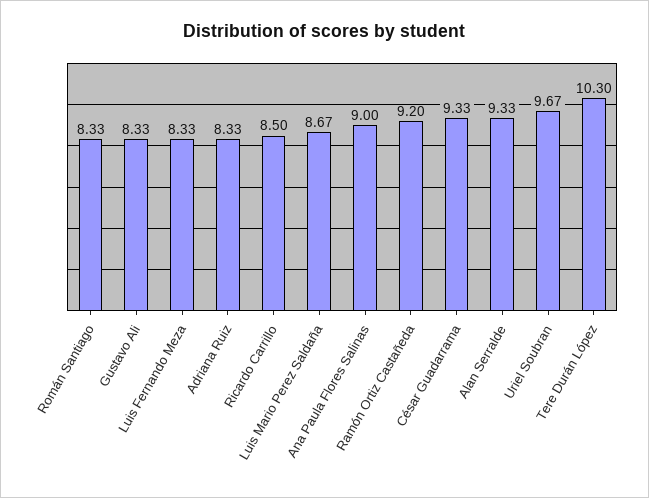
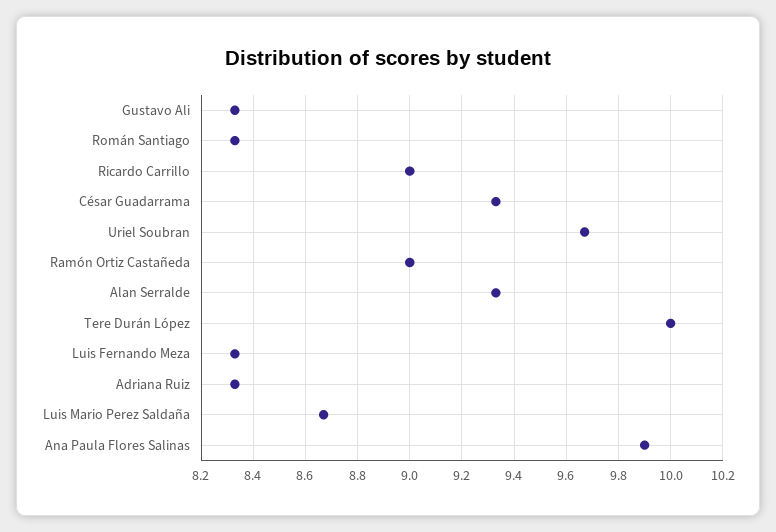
Ricardo Carrillo: 8.5 -> 9
Ana Paula Flores Salinas: 9 -> 9.9
Ramón Ortiz Castañeda: 9.2 -> 9
Tere Durán López: 10.3 -> 10

